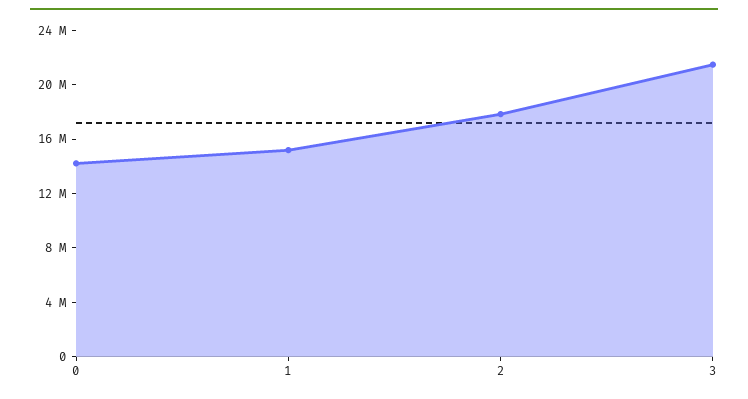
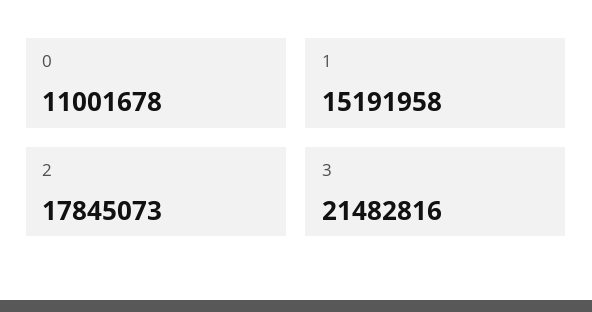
0: 14000000 -> 11001678

